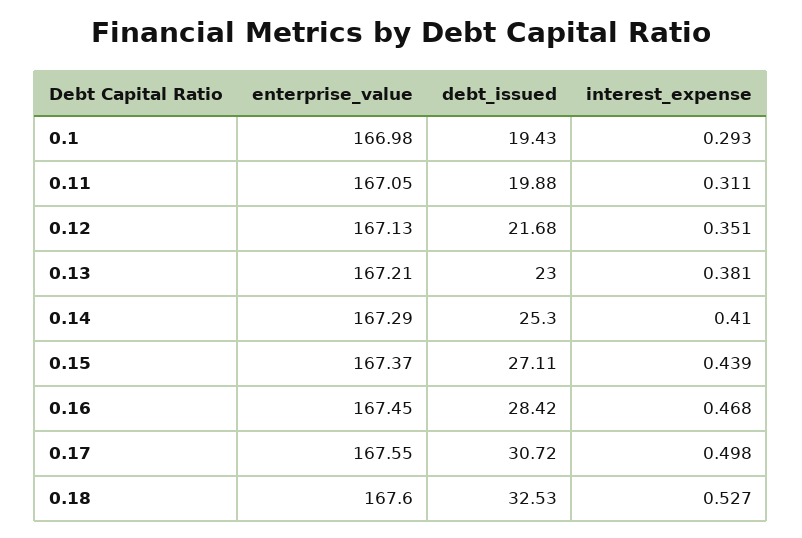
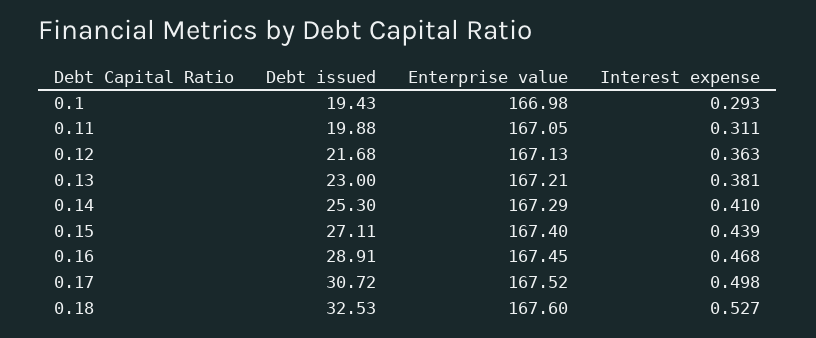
interest_expense, 0.12: 0.351 -> 0.363
enterprise_value, 0.15: 167.37 -> 167.4
debt_issued, 0.16: 28.42 -> 28.91
enterprise_value, 0.17: 167.55 -> 167.52

